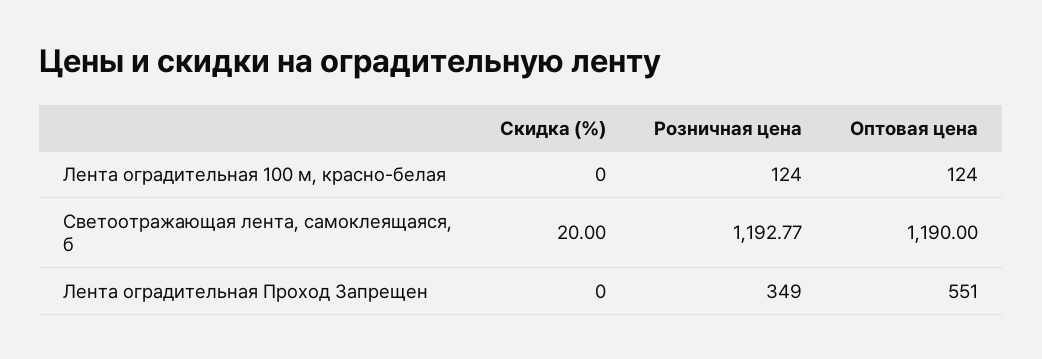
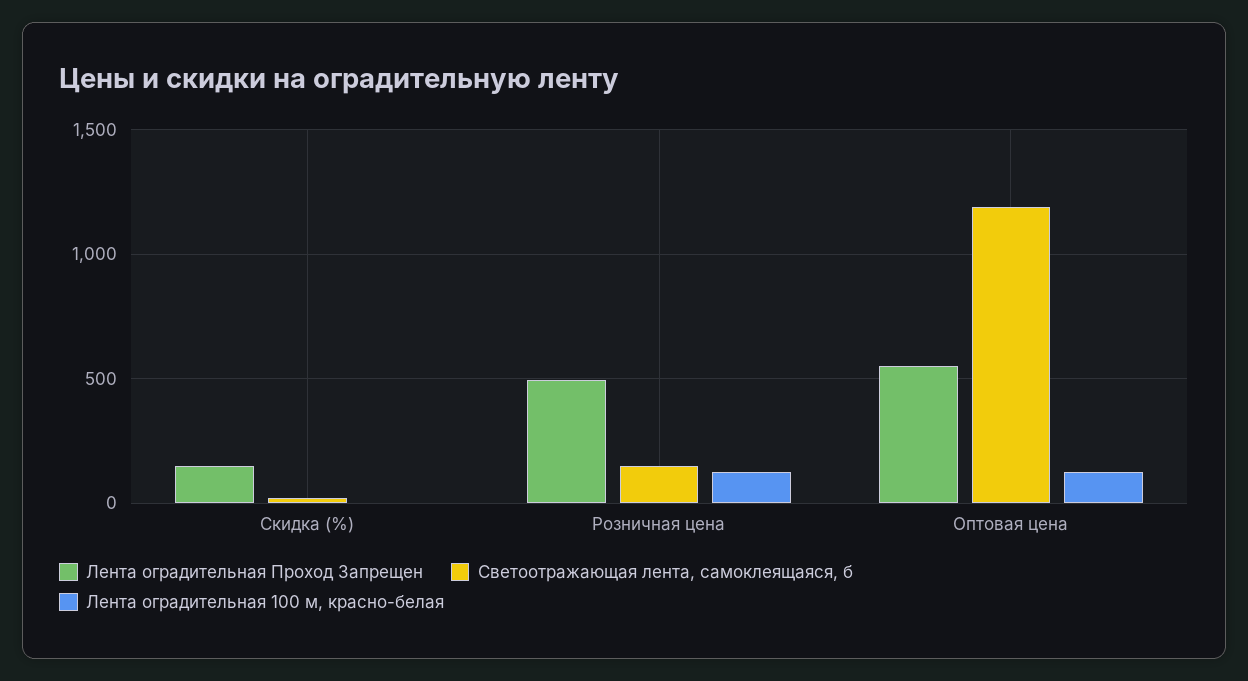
Светоотражающая лента, самоклеящаяся, б, Розничная цена: 1192.77 -> 150
Лента оградительная Проход Запрещен, Скидка (%): 0 -> 150
Лента оградительная Проход Запрещен, Розничная цена: 349 -> 500

